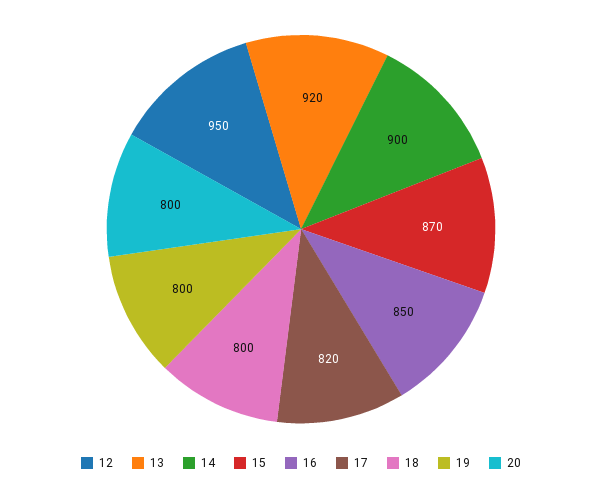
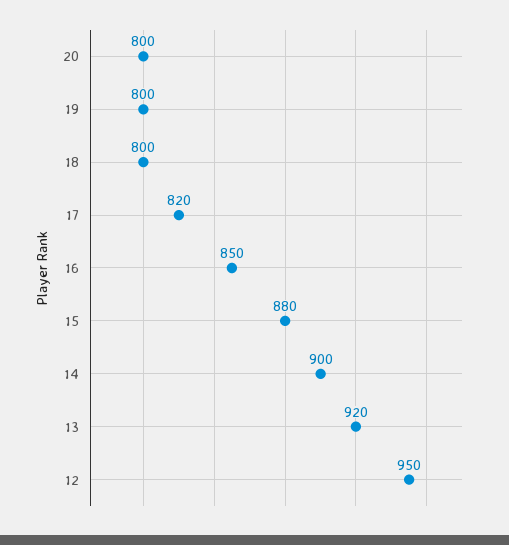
15: 870 -> 880

